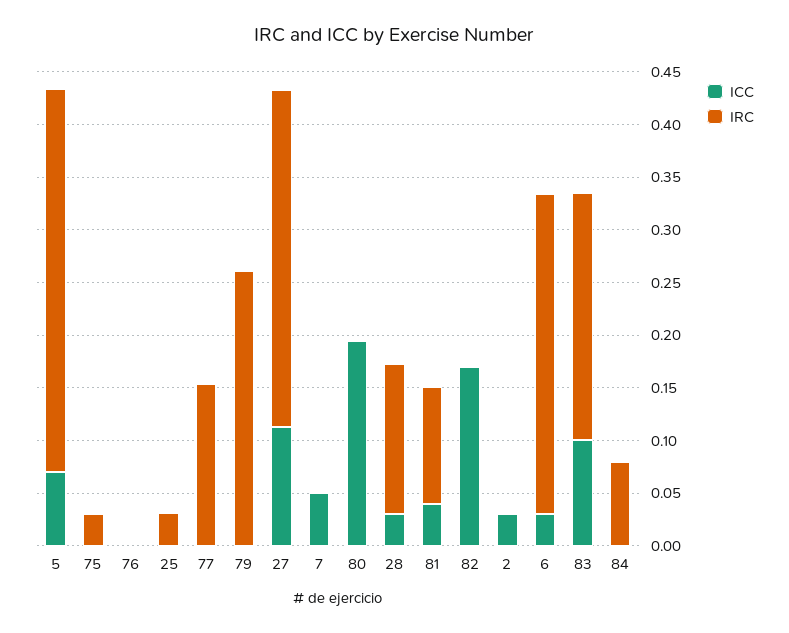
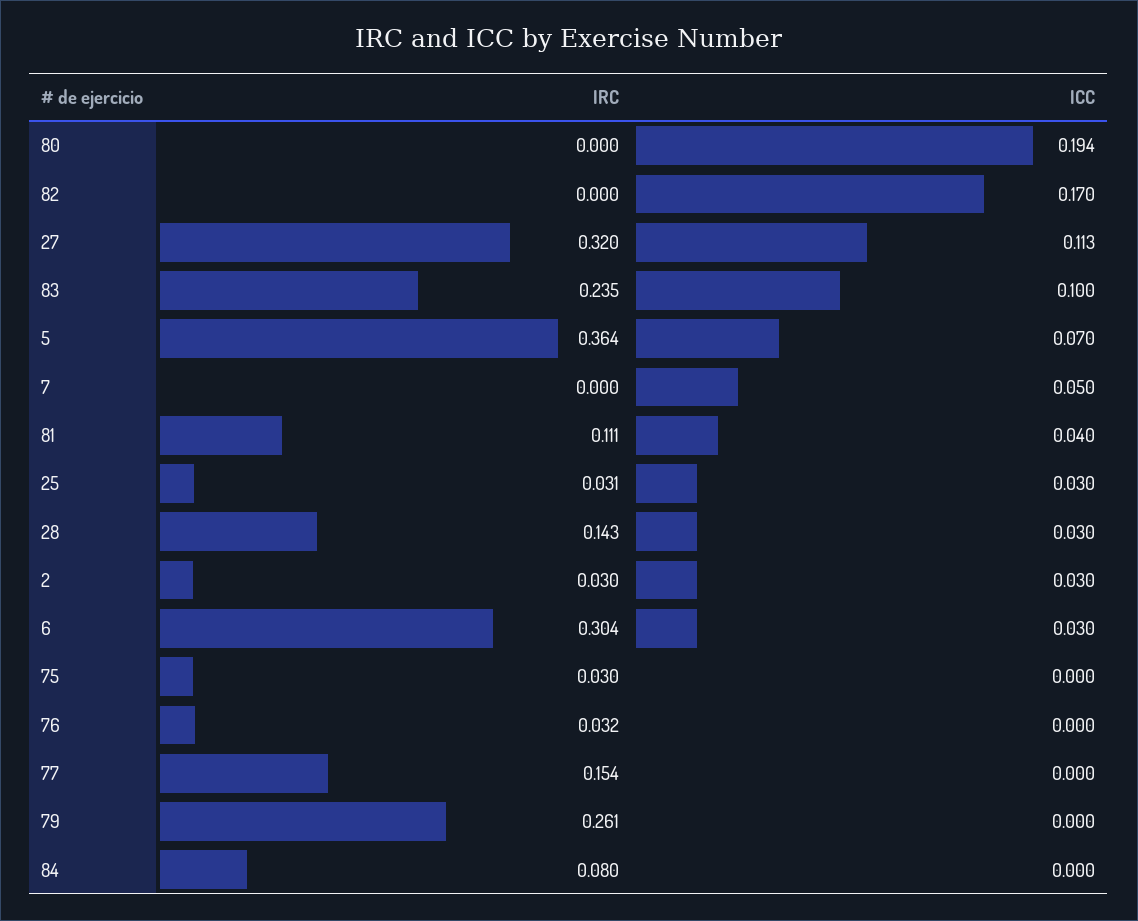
IRC, 76: 0 -> 0.032
ICC, 25: 0 -> 0.03
IRC, 2: 0 -> 0.03

